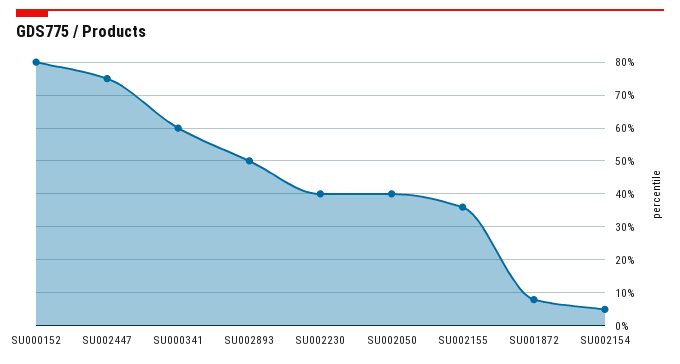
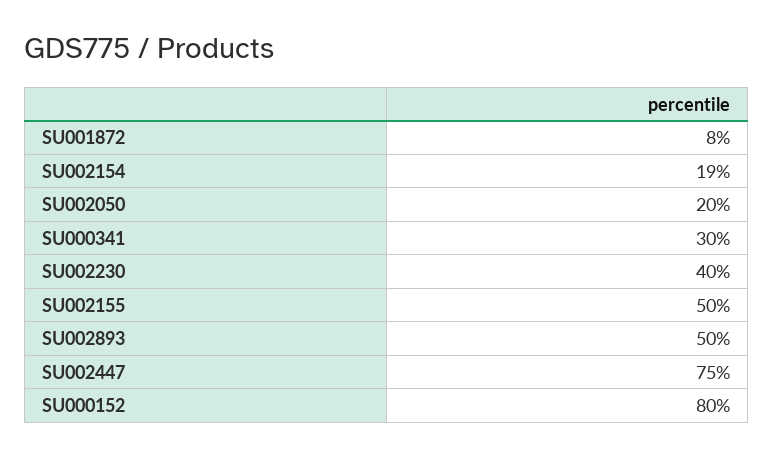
SU000341: 60 -> 30
SU002050: 40 -> 20
SU002155: 35 -> 50
SU002154: 5 -> 19

